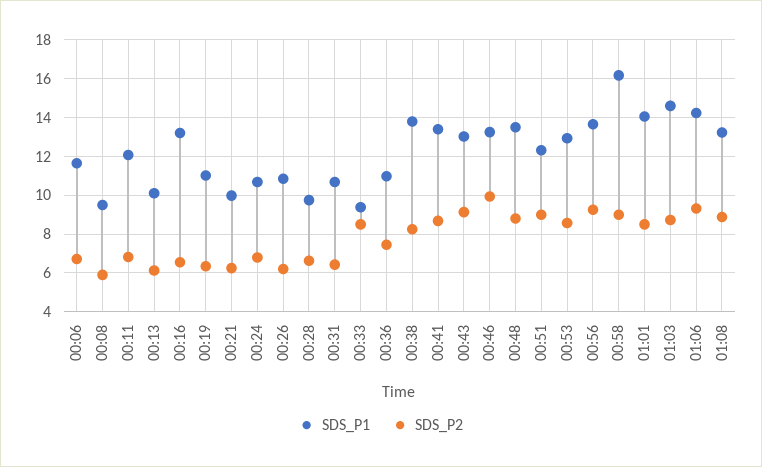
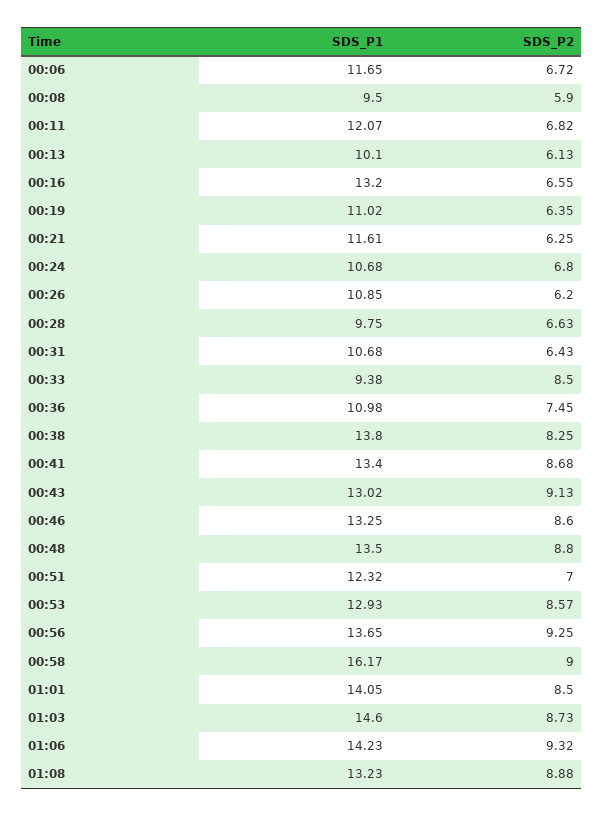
SDS_P1, 00:21: 10 -> 11.61
SDS_P2, 00:46: 10 -> 8.6
SDS_P2, 00:51: 9 -> 7

